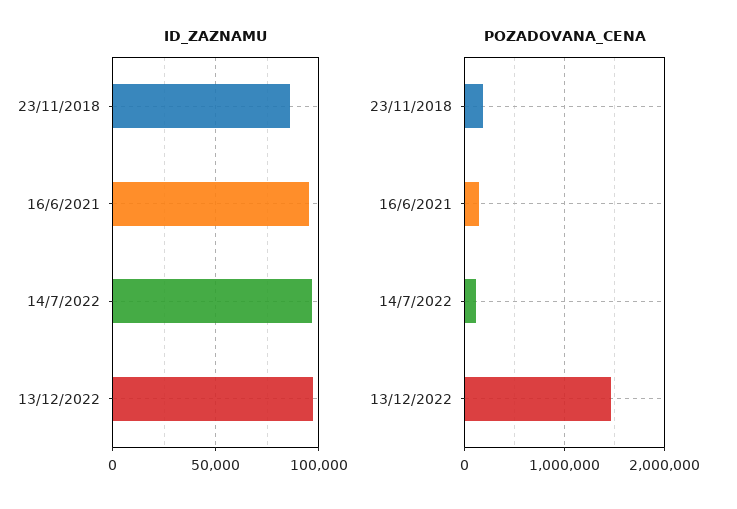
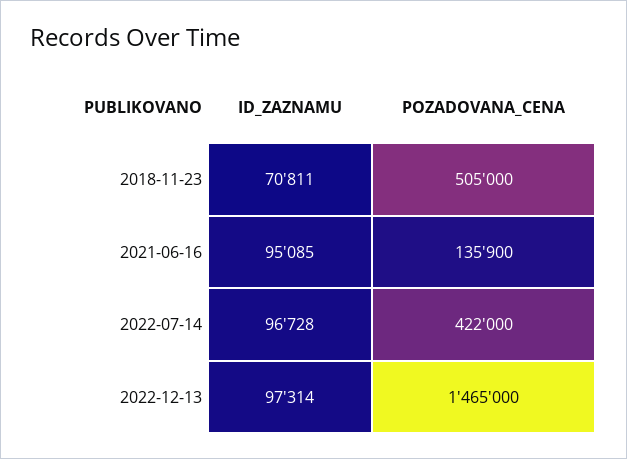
ID_ZAZNAMU, 23/11/2018: 85000 -> 70811
POZADOVANA_CENA, 23/11/2018: 200000 -> 505000
POZADOVANA_CENA, 14/7/2022: 100000 -> 422000

